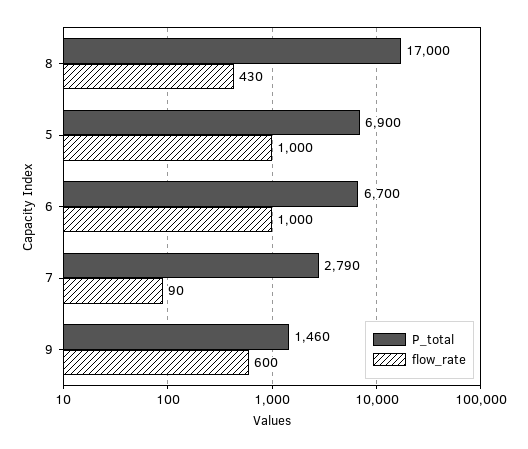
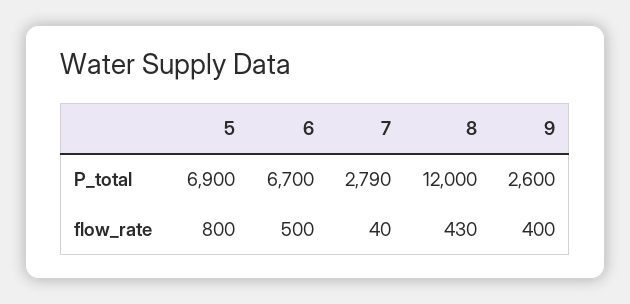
P_total, 8: 17000 -> 12000
flow_rate, 5: 1000 -> 800
flow_rate, 6: 1000 -> 500
flow_rate, 7: 90 -> 40
P_total, 9: 1460 -> 2600
flow_rate, 9: 600 -> 400

